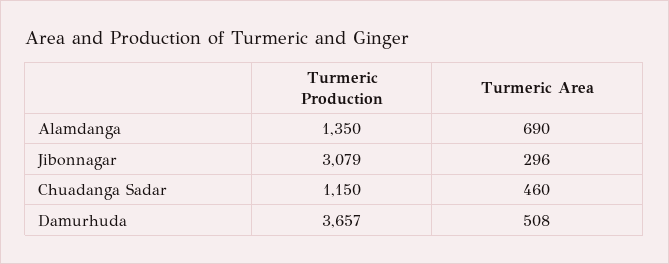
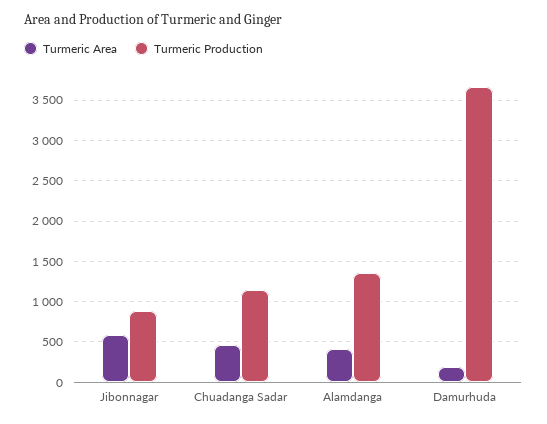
Turmeric Area, Alamdanga: 690 -> 400
Turmeric Production, Jibonnagar: 3079 -> 900
Turmeric Area, Jibonnagar: 296 -> 600
Turmeric Area, Damurhuda: 508 -> 200

